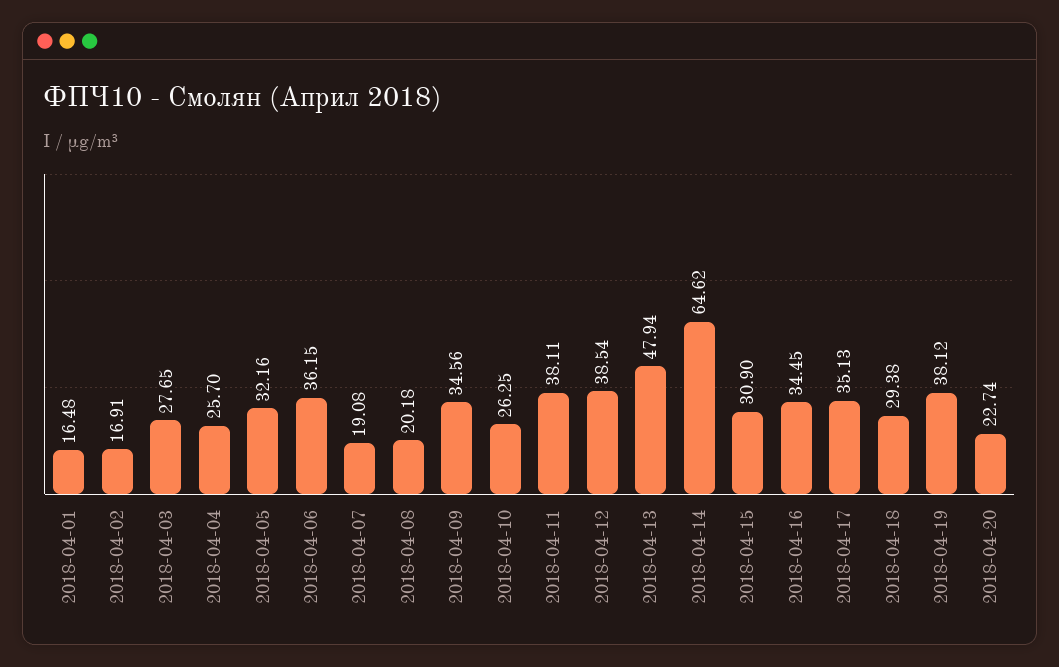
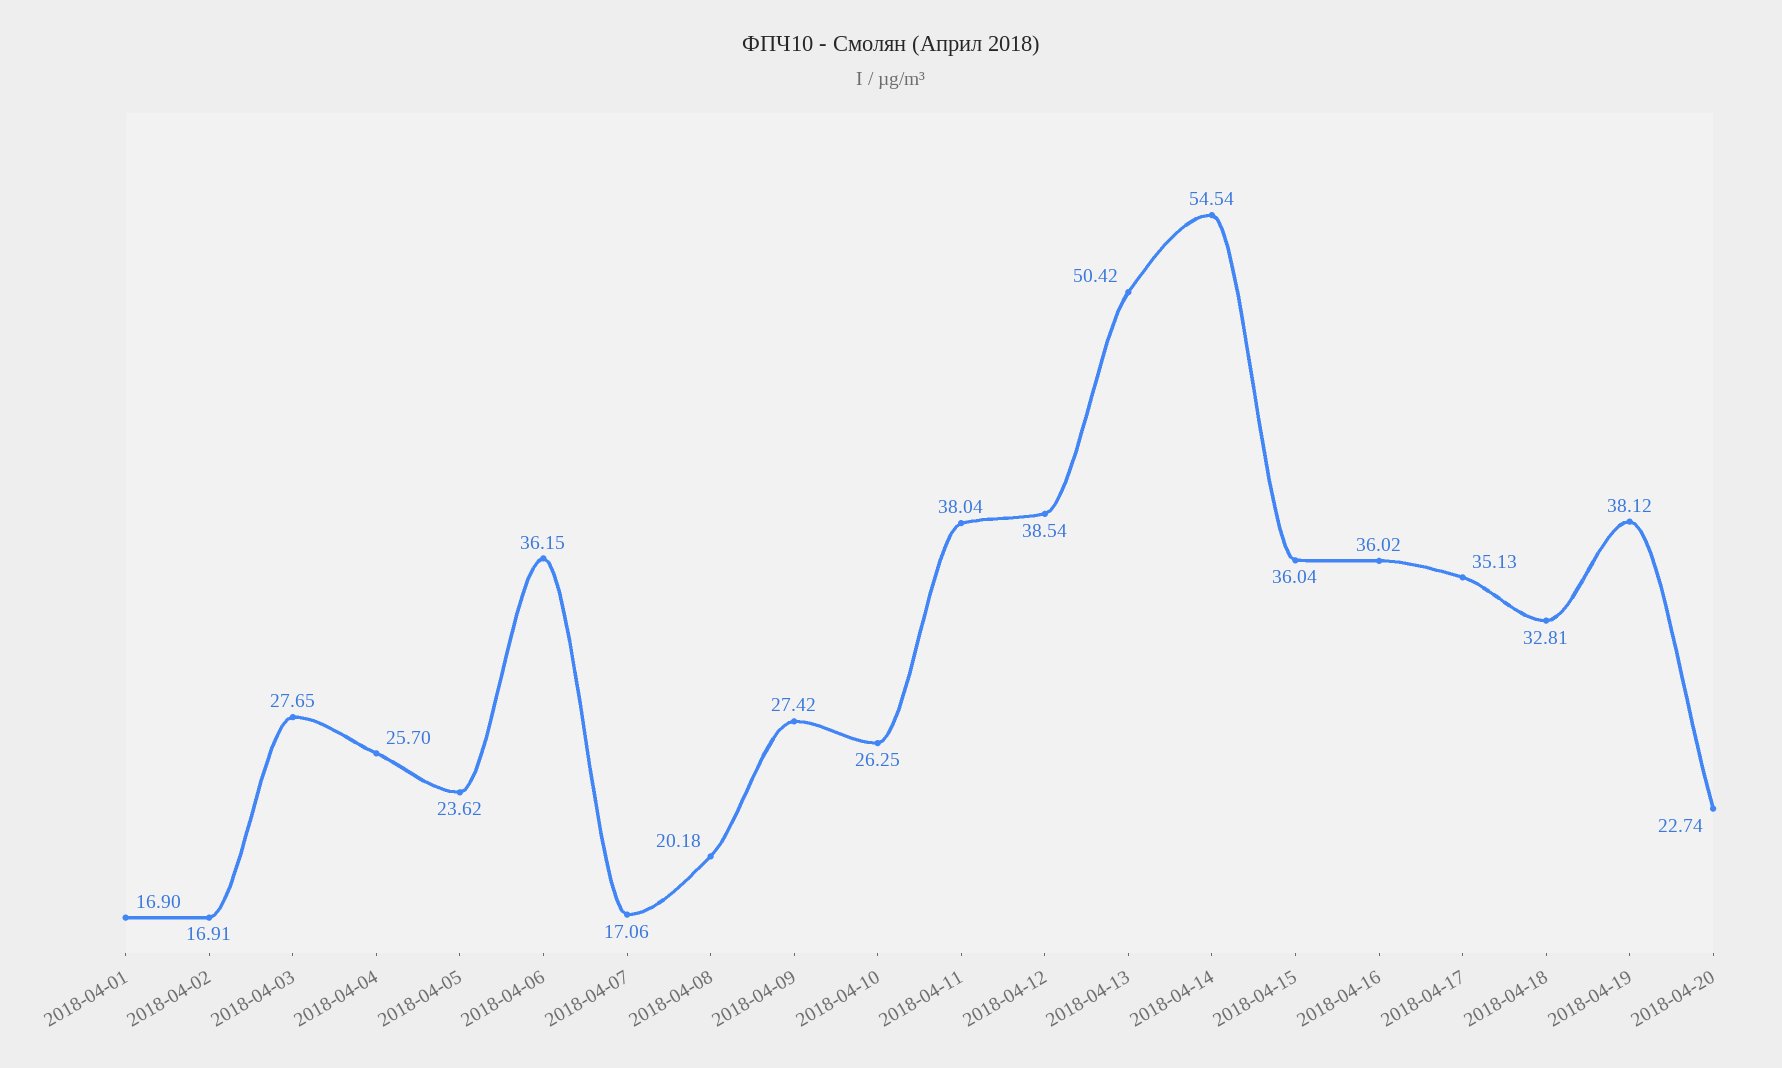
2018-04-01: 16.48 -> 16.9
2018-04-05: 32.16 -> 23.62
2018-04-07: 19.08 -> 17.06
2018-04-09: 34.56 -> 27.42
2018-04-11: 38.11 -> 38.04
2018-04-13: 47.94 -> 50.42
2018-04-14: 64.62 -> 54.54
2018-04-15: 30.9 -> 36.04
2018-04-16: 34.45 -> 36.02
2018-04-18: 29.38 -> 32.81

